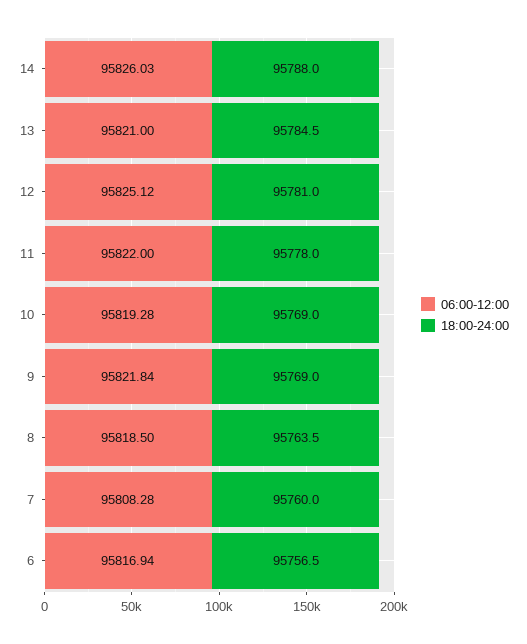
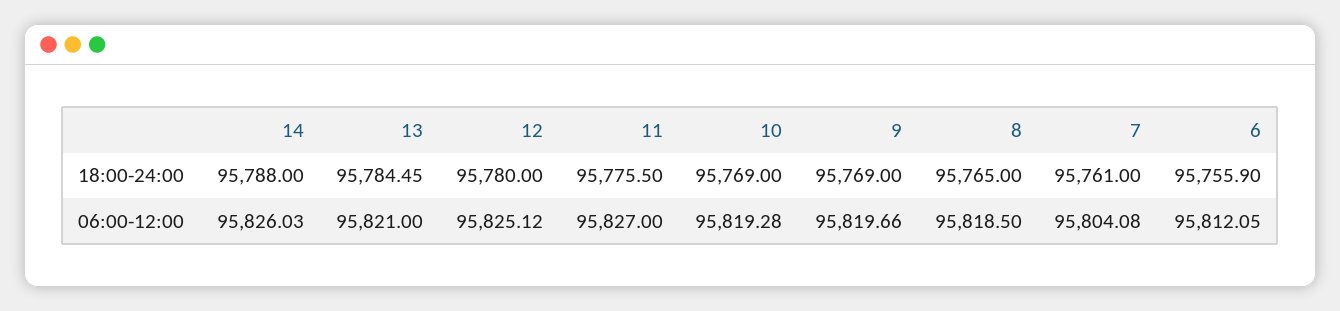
18:00-24:00, 13: 95784.5 -> 95784.45
18:00-24:00, 12: 95781 -> 95780
06:00-12:00, 11: 95822 -> 95827
18:00-24:00, 11: 95778 -> 95775.5
06:00-12:00, 9: 95821.84 -> 95819.66
18:00-24:00, 8: 95763.5 -> 95765
06:00-12:00, 7: 95808.28 -> 95804.08
18:00-24:00, 7: 95760 -> 95761
06:00-12:00, 6: 95816.94 -> 95812.05
18:00-24:00, 6: 95756.5 -> 95755.9

